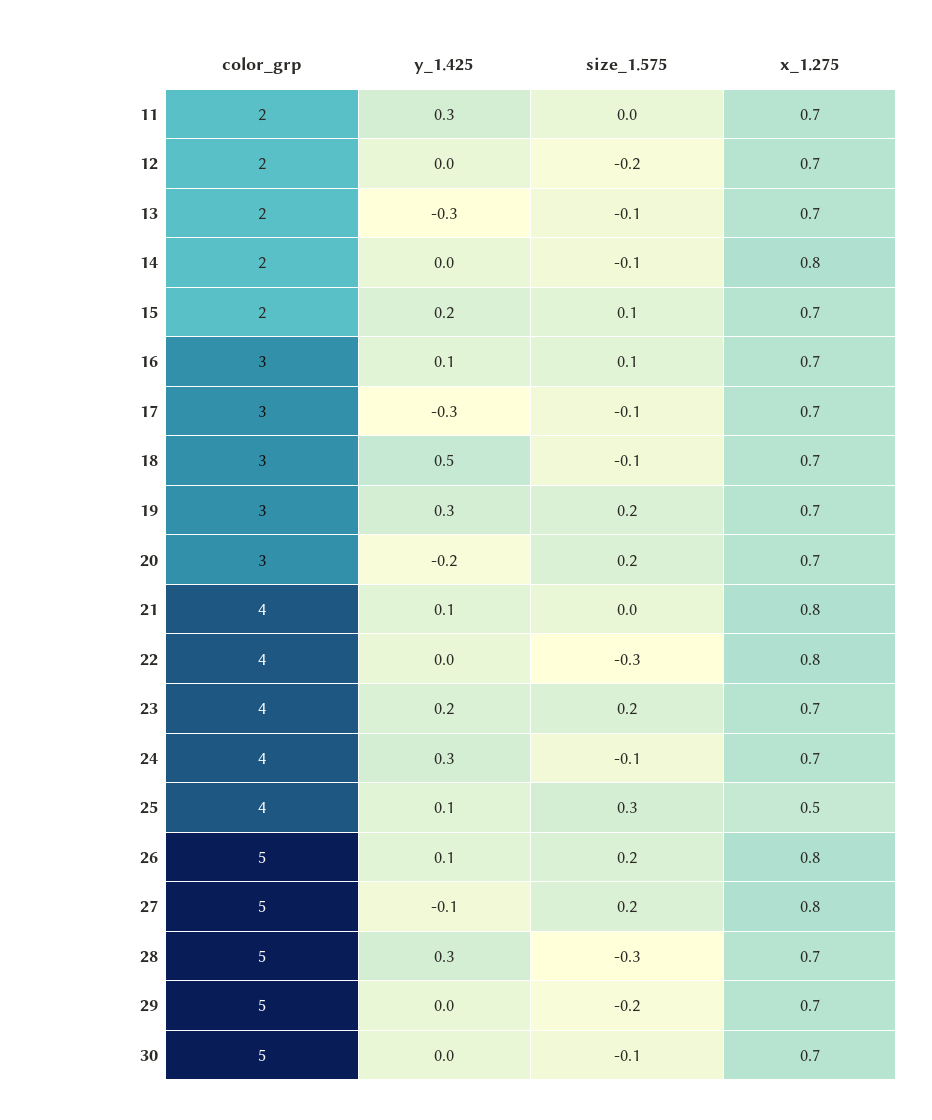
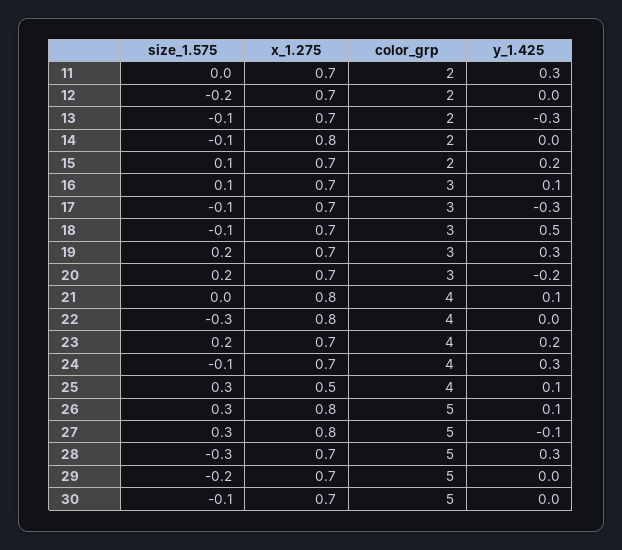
size_1.575, 26: 0.2 -> 0.3
size_1.575, 27: 0.2 -> 0.3

